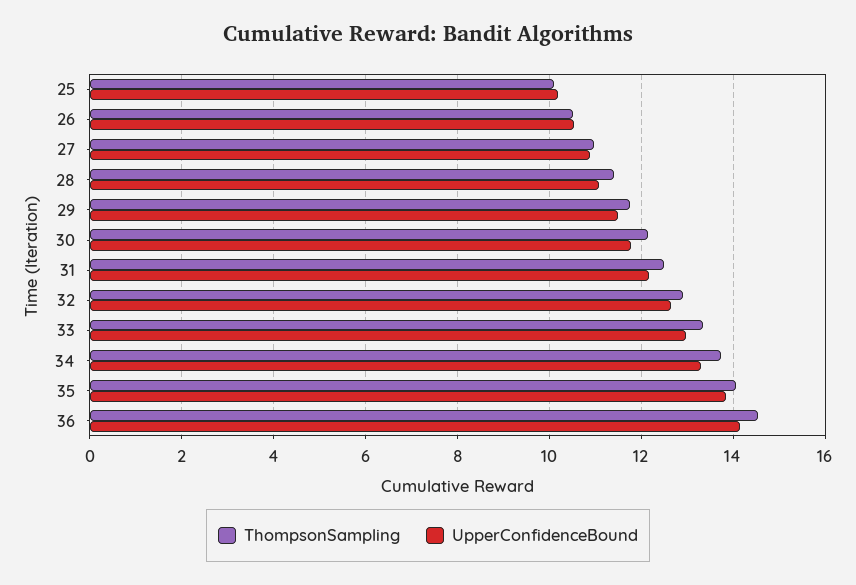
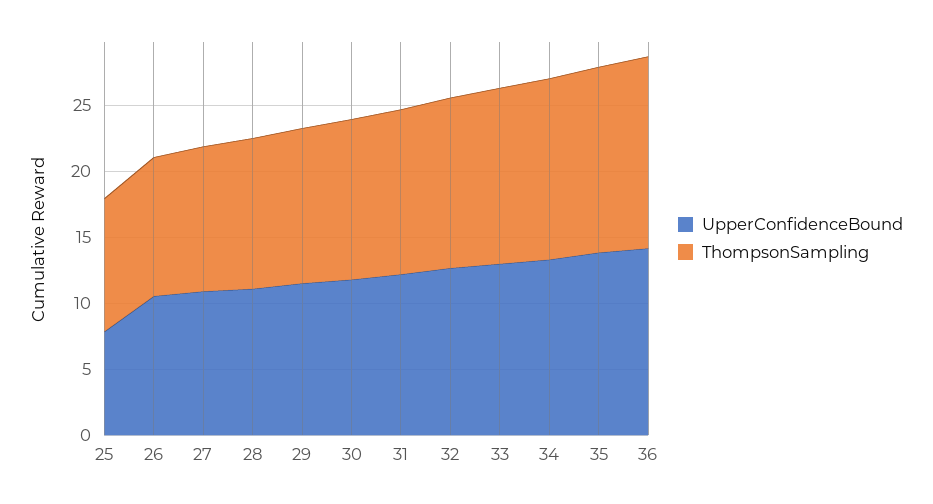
UpperConfidenceBound, 25: 10.2 -> 8

